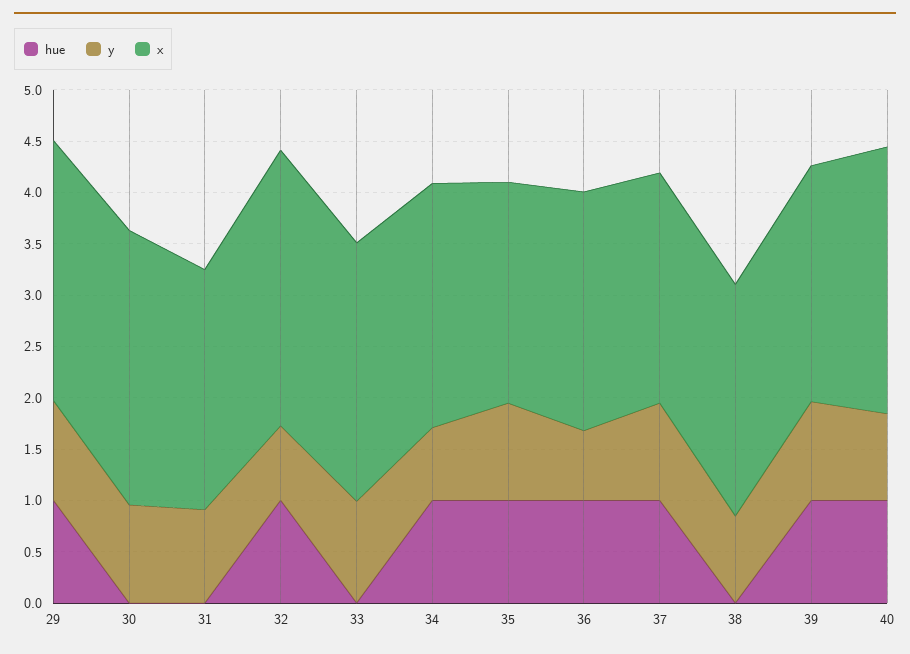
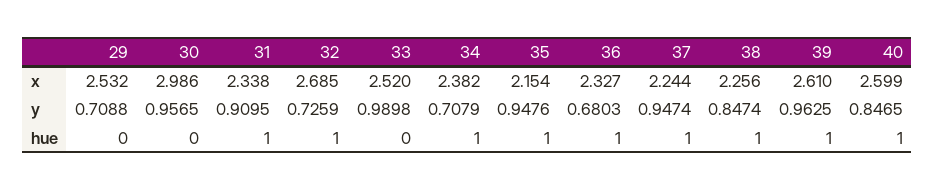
hue, 29: 1 -> 0
y, 29: 1 -> 0.7088
x, 30: 2.7 -> 2.986
hue, 31: 0 -> 1
hue, 38: 0 -> 1
x, 39: 2.3 -> 2.61

